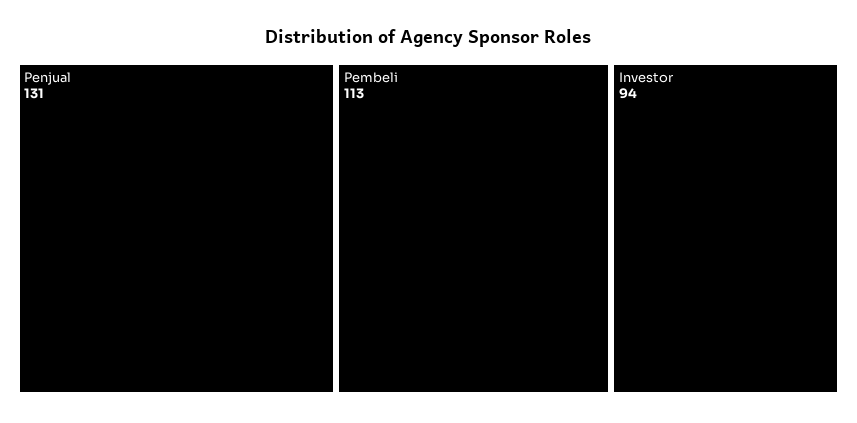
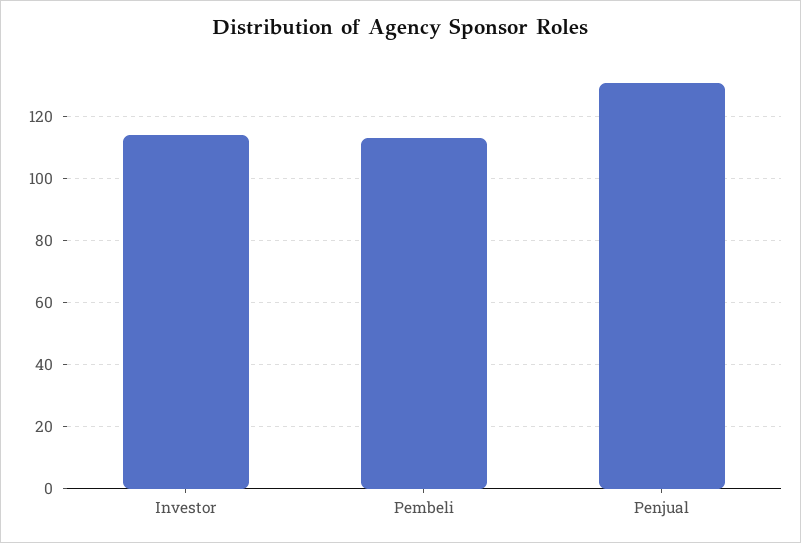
Investor: 94 -> 115

